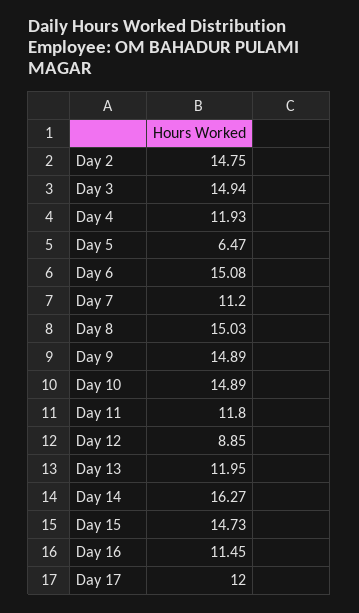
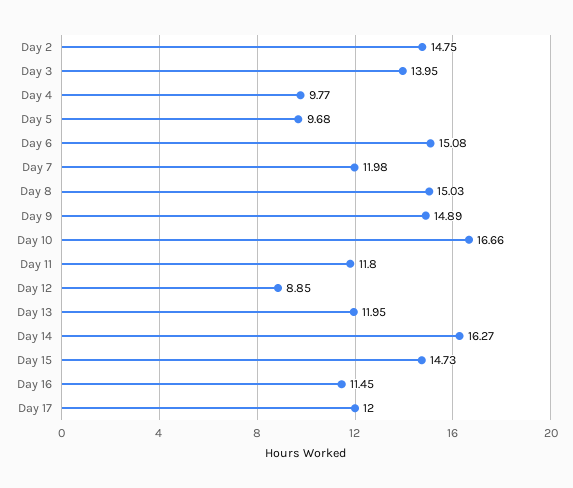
Day 3: 14.94 -> 13.95
Day 4: 11.93 -> 9.77
Day 5: 6.47 -> 9.68
Day 7: 11.2 -> 11.98
Day 10: 14.89 -> 16.66

